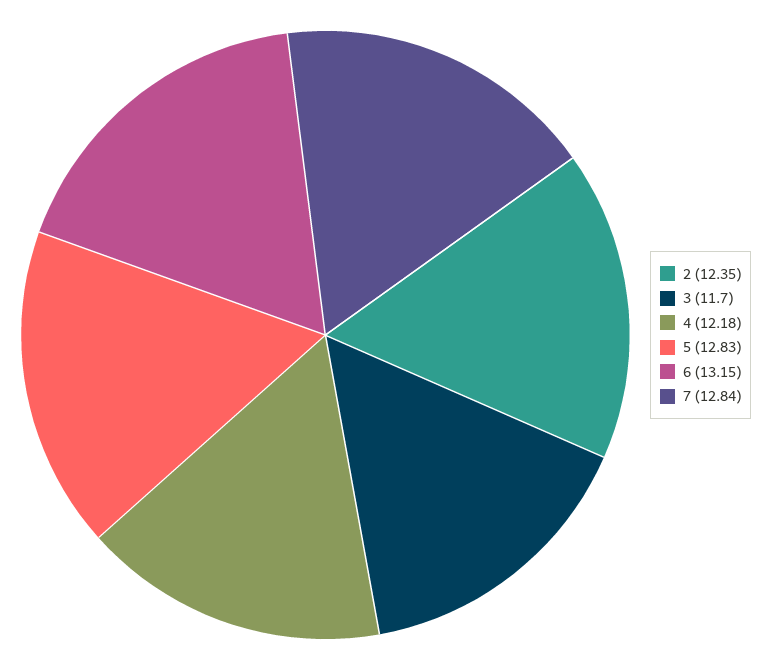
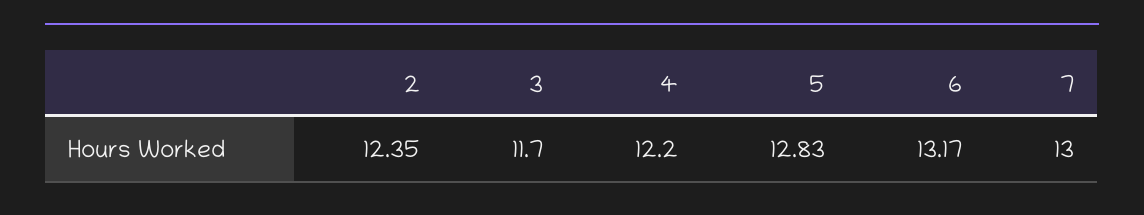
4: 12.18 -> 12.2
6: 13.15 -> 13.17
7: 12.84 -> 13

